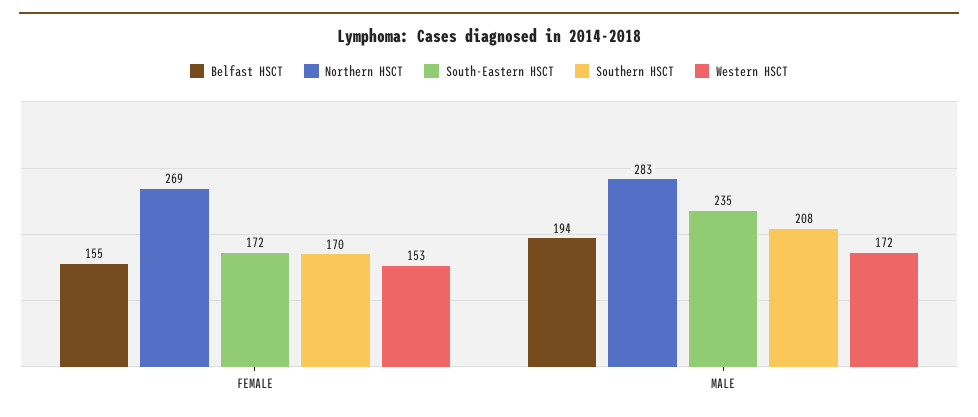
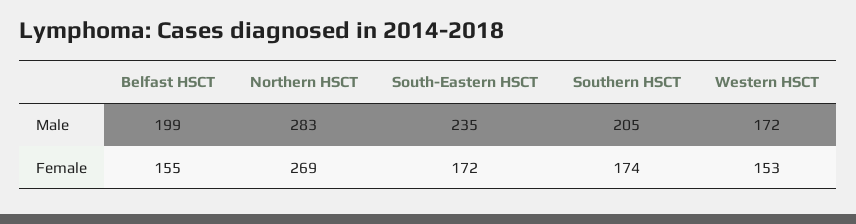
Southern HSCT, FEMALE: 170 -> 174
Belfast HSCT, MALE: 194 -> 199
Southern HSCT, MALE: 208 -> 205

